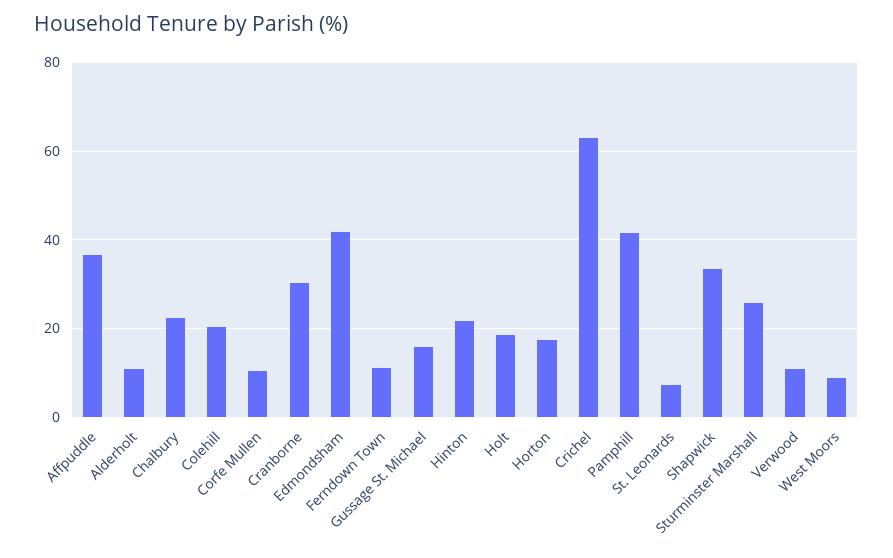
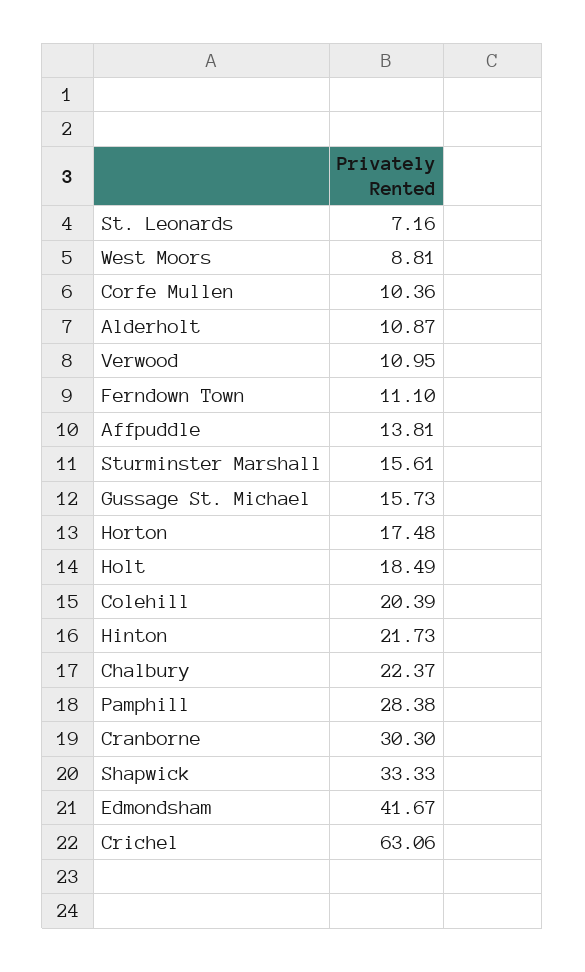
Affpuddle: 36 -> 13.81
Pamphill: 42 -> 28.38
Sturminster Marshall: 26 -> 15.61

